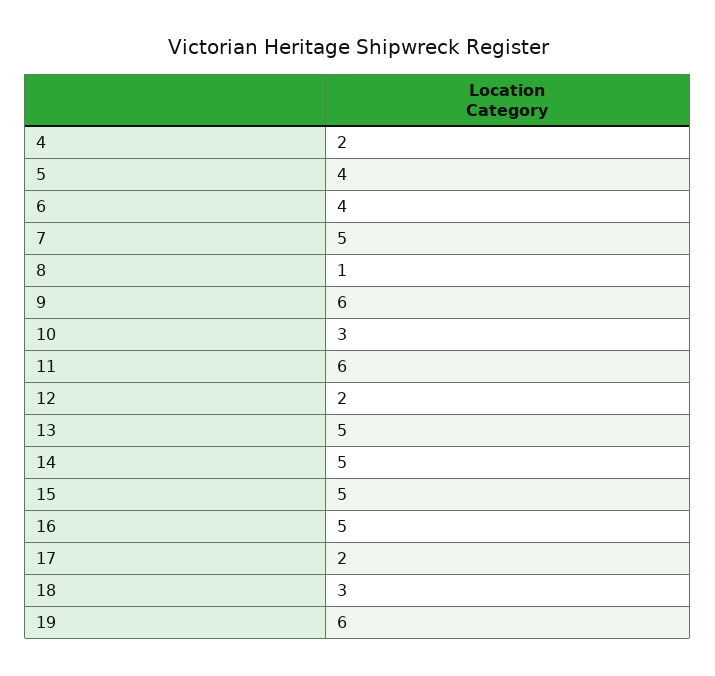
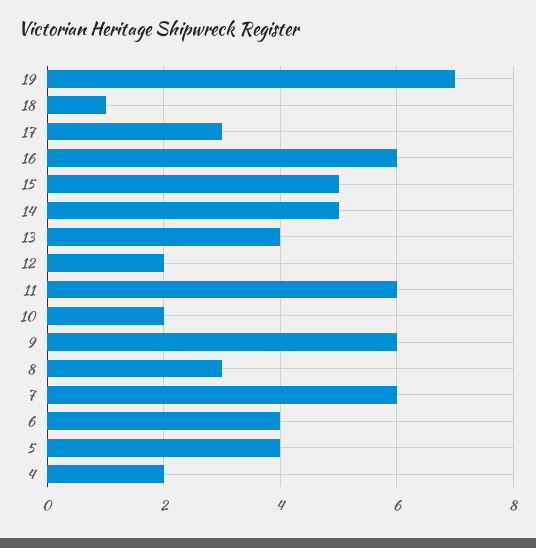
7: 5 -> 6
8: 1 -> 3
10: 3 -> 2
13: 5 -> 4
16: 5 -> 6
17: 2 -> 3
18: 3 -> 1
19: 6 -> 7

